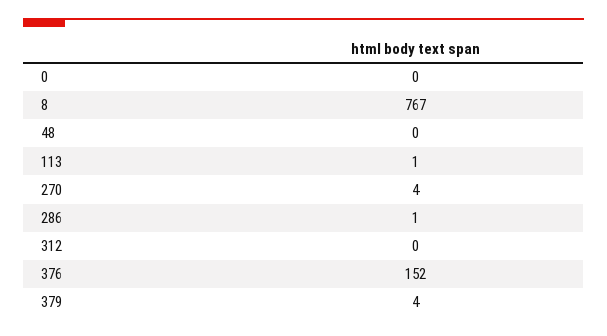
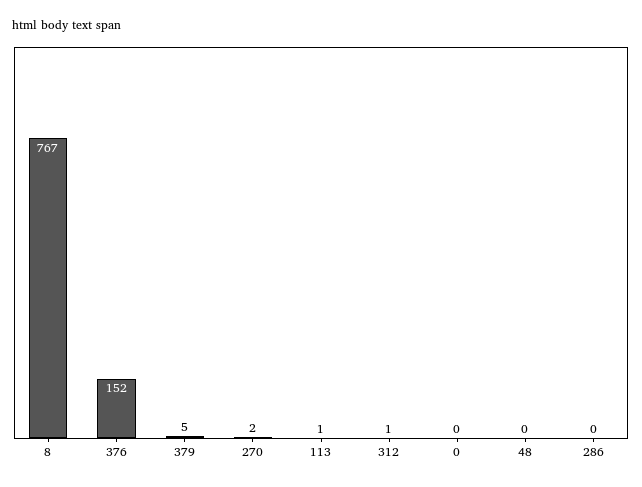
270: 4 -> 2
286: 1 -> 0
312: 0 -> 1
379: 4 -> 5

